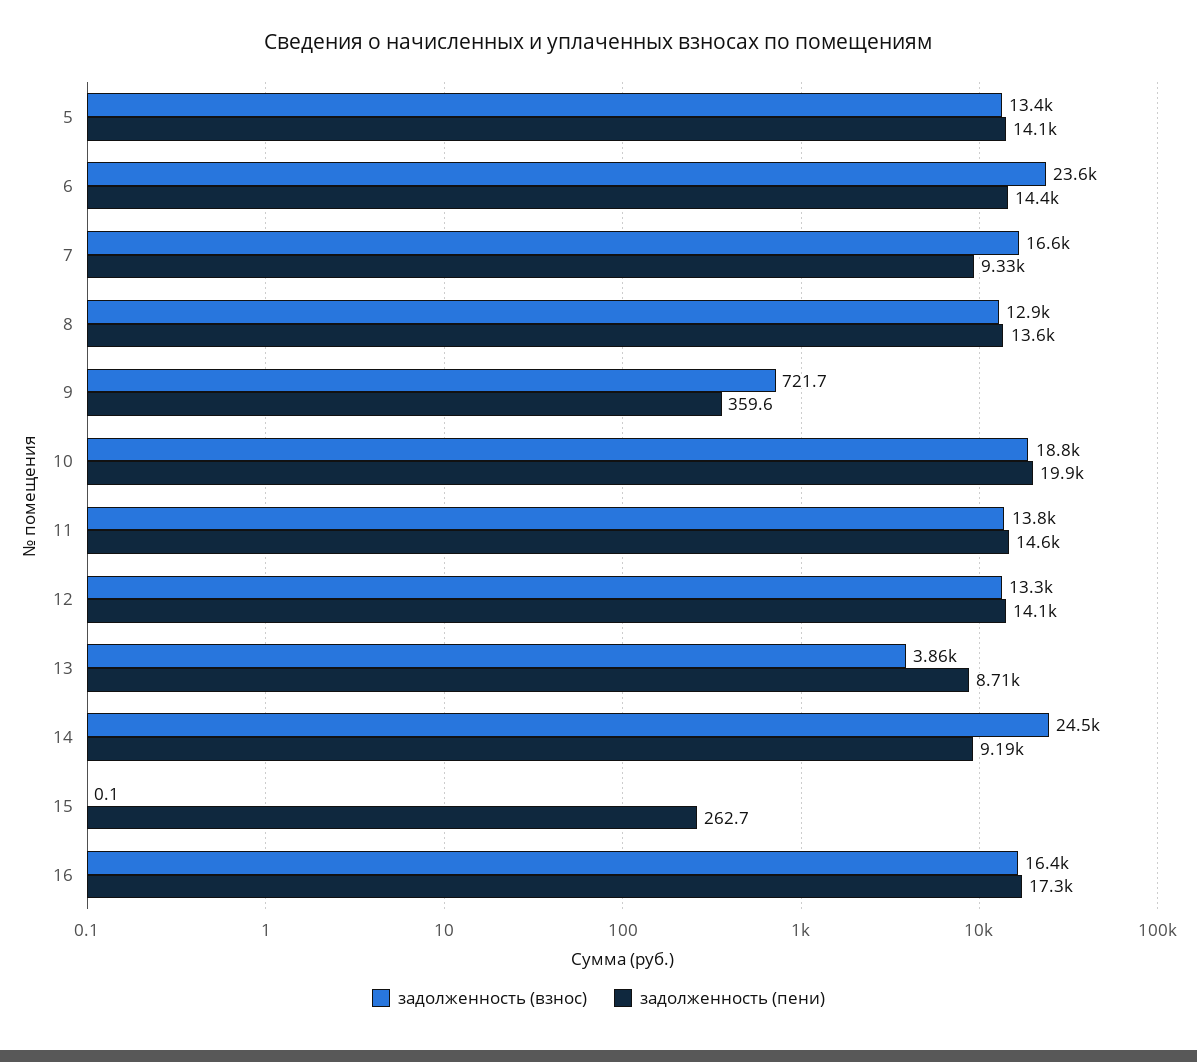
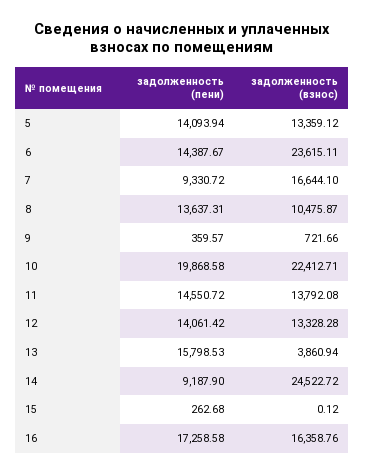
задолженность (взнос), 8: 12900 -> 10475.87
задолженность (взнос), 10: 18800 -> 22412.71
задолженность (пени), 13: 8710 -> 15798.53

